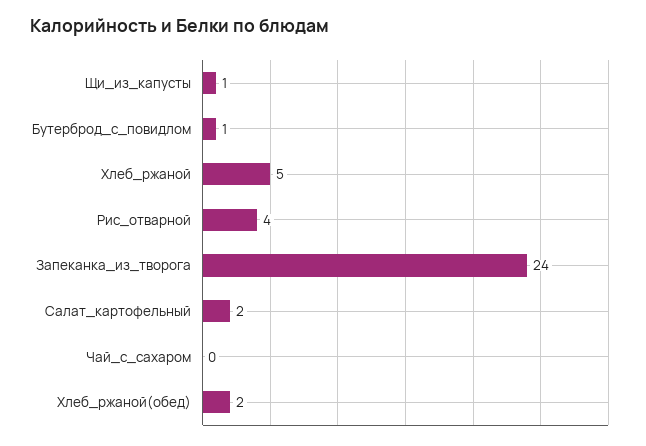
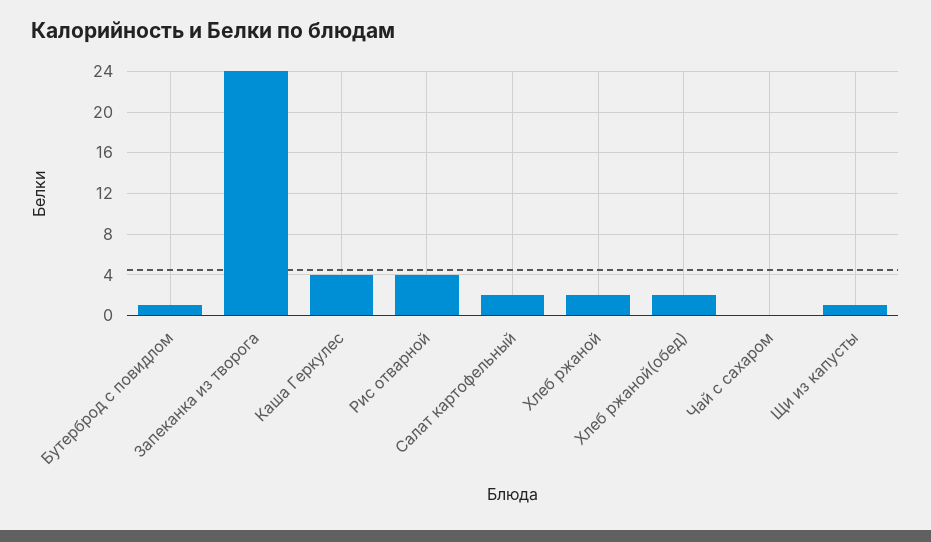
Хлеб_ржаной: 5 -> 2
Каша Геркулес: none -> 4

